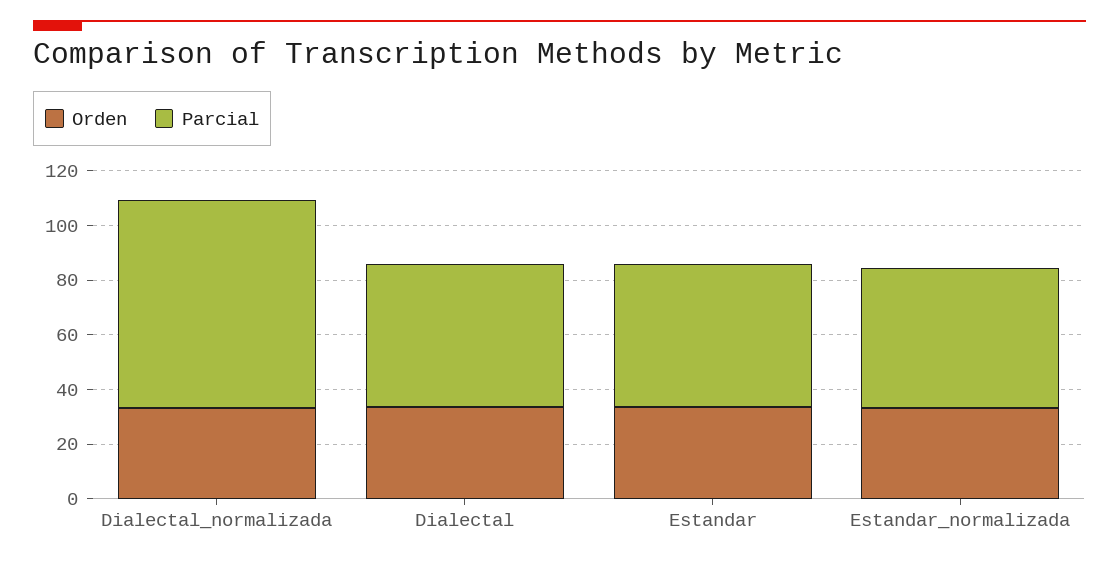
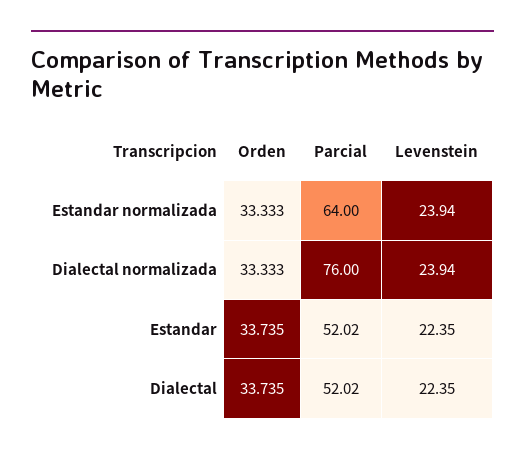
Parcial, Estandar_normalizada: 50 -> 64
Levenstein, Estandar_normalizada: none -> 23.94
Levenstein, Dialectal_normalizada: none -> 23.94
Levenstein, Estandar: none -> 22.35
Levenstein, Dialectal: none -> 22.35

